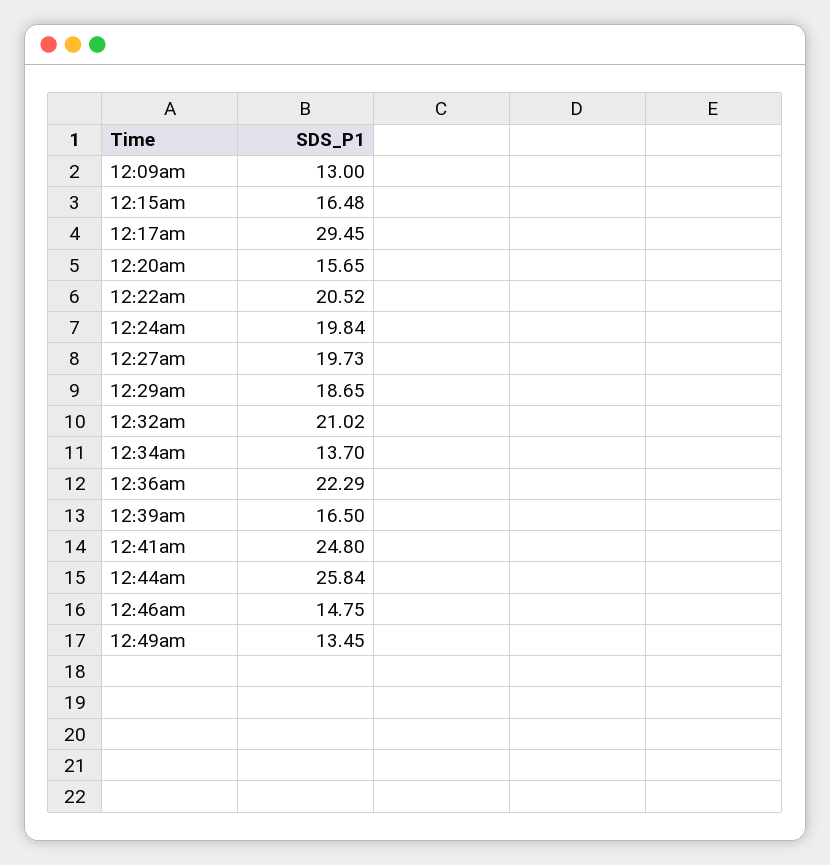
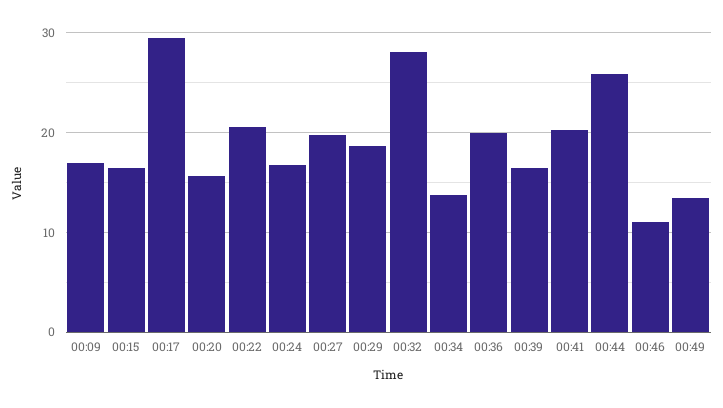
12:09am: 13 -> 17
12:24am: 19.84 -> 17
12:32am: 21.02 -> 28
12:36am: 22.29 -> 20
12:41am: 24.8 -> 20
12:46am: 14.75 -> 11

